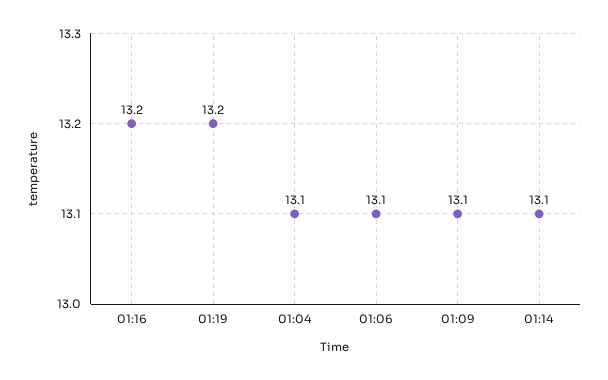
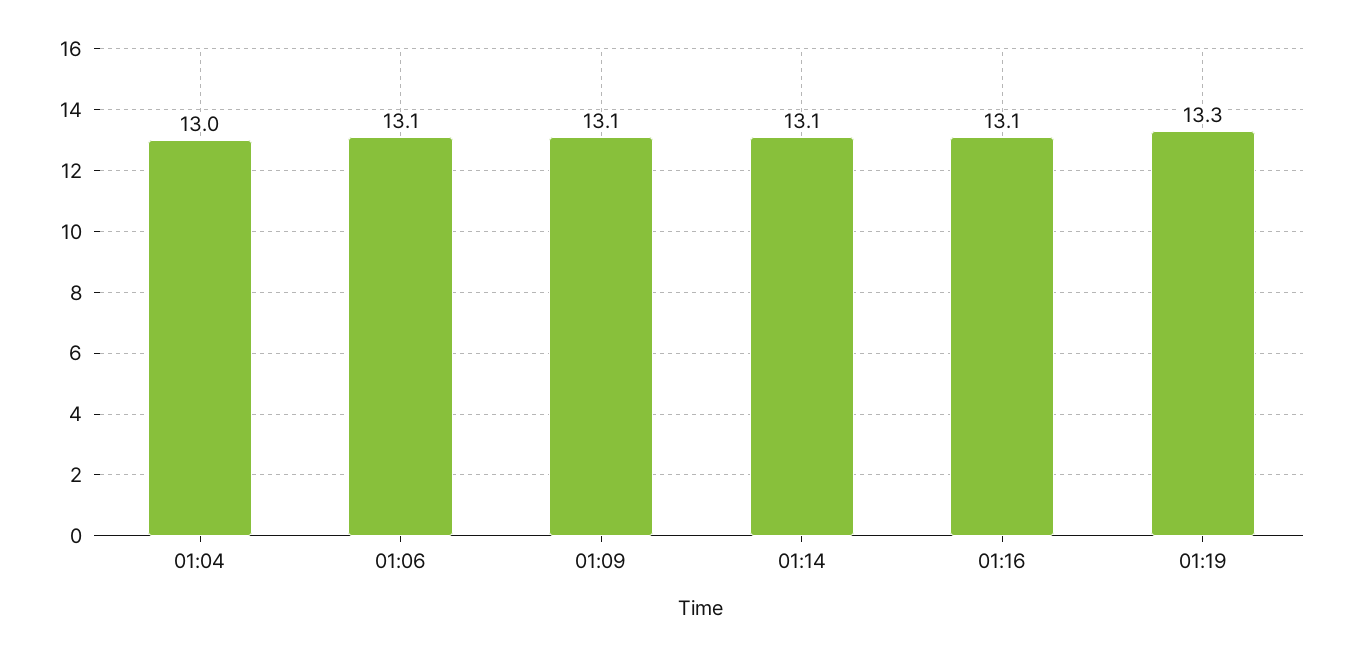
01:16: 13.2 -> 13.1
01:19: 13.2 -> 13.3
01:04: 13.1 -> 13

